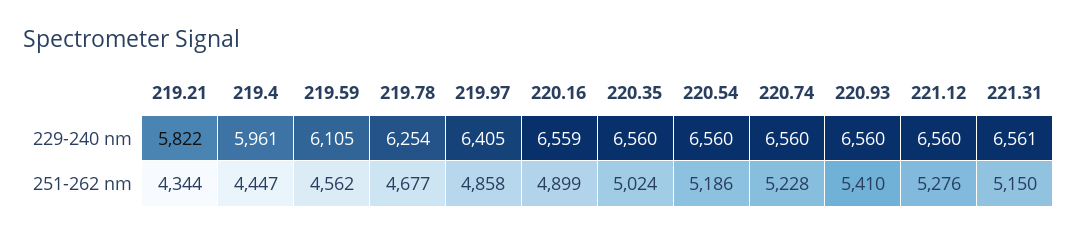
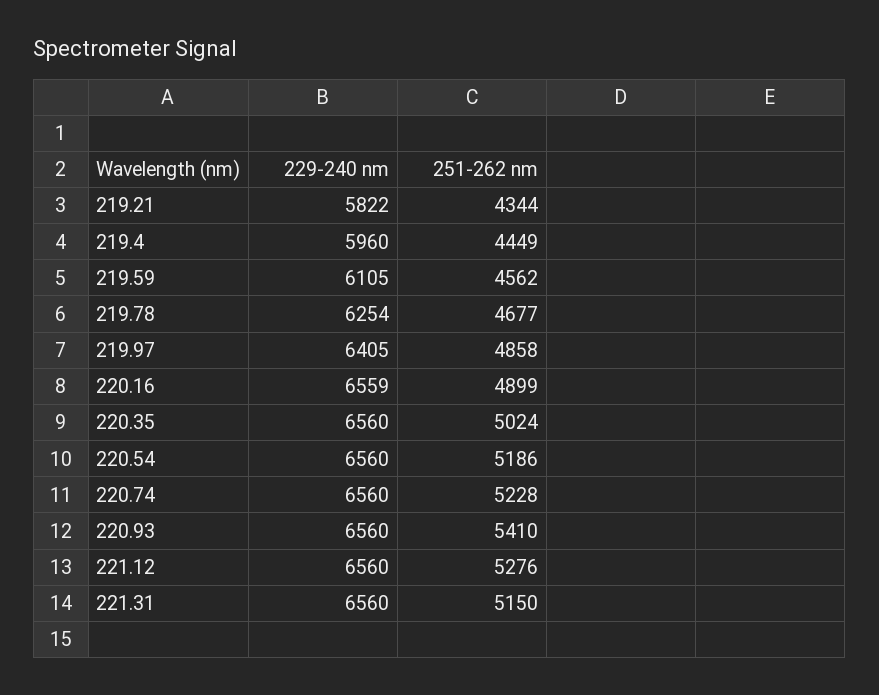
219.4, 229-240 nm: 5961 -> 5960
221.31, 229-240 nm: 6561 -> 6560
219.4, 251-262 nm: 4447 -> 4449

